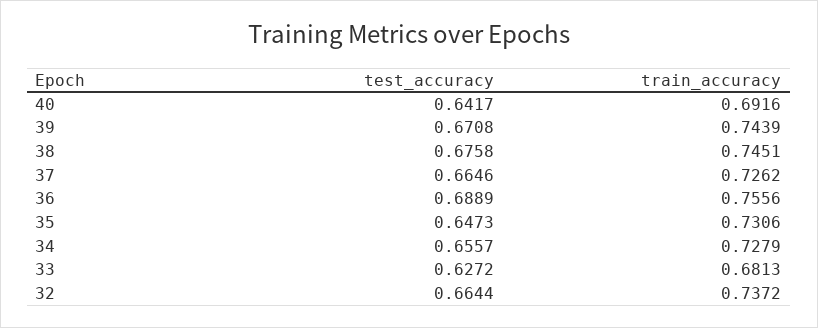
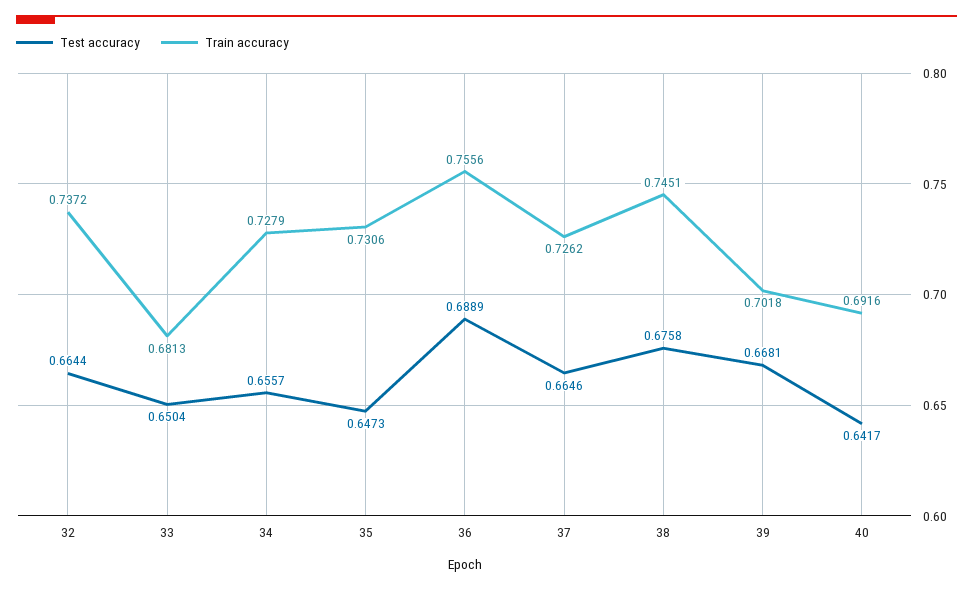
test_accuracy, 39: 0.6708 -> 0.6681
train_accuracy, 39: 0.7439 -> 0.7018
test_accuracy, 33: 0.6272 -> 0.6504

